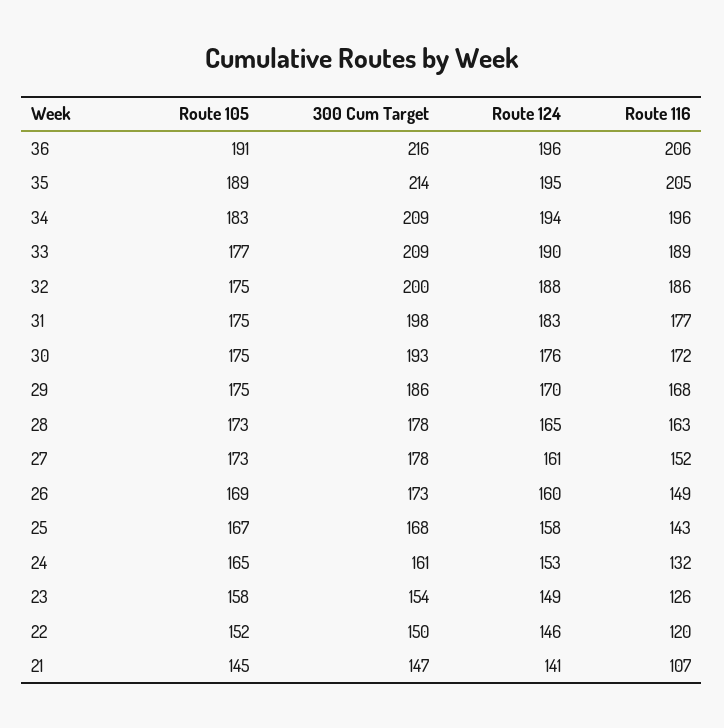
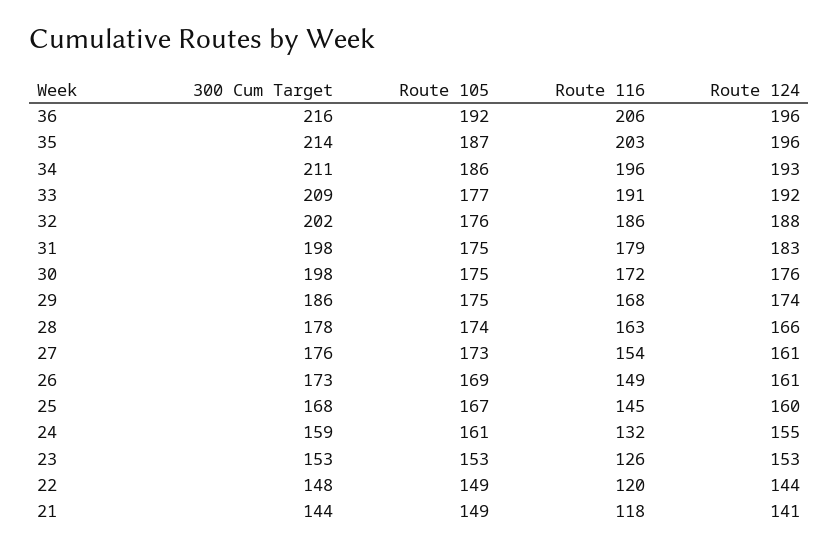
Route 105, 36: 191 -> 192
Route 105, 35: 189 -> 187
Route 124, 35: 195 -> 196
Route 116, 35: 205 -> 203
Route 105, 34: 183 -> 186
300 Cum Target, 34: 209 -> 211
Route 124, 34: 194 -> 193
Route 124, 33: 190 -> 192
Route 116, 33: 189 -> 191
Route 105, 32: 175 -> 176
300 Cum Target, 32: 200 -> 202
Route 116, 31: 177 -> 179
300 Cum Target, 30: 193 -> 198
Route 124, 29: 170 -> 174
Route 105, 28: 173 -> 174
Route 124, 28: 165 -> 166
300 Cum Target, 27: 178 -> 176
Route 116, 27: 152 -> 154
Route 124, 26: 160 -> 161
Route 124, 25: 158 -> 160
Route 116, 25: 143 -> 145
Route 105, 24: 165 -> 161
300 Cum Target, 24: 161 -> 159
Route 124, 24: 153 -> 155
Route 105, 23: 158 -> 153
300 Cum Target, 23: 154 -> 153
Route 124, 23: 149 -> 153
Route 105, 22: 152 -> 149
300 Cum Target, 22: 150 -> 148
Route 124, 22: 146 -> 144
Route 105, 21: 145 -> 149
300 Cum Target, 21: 147 -> 144
Route 116, 21: 107 -> 118

